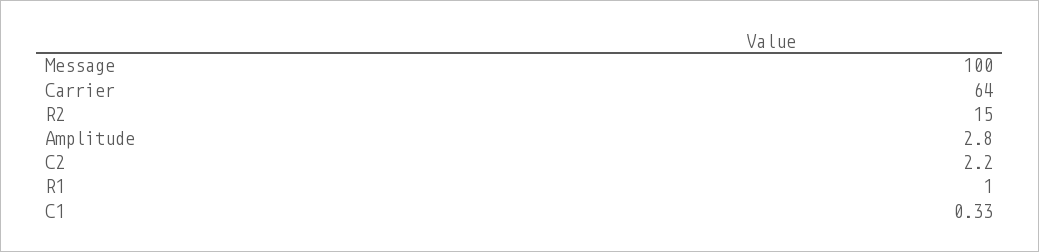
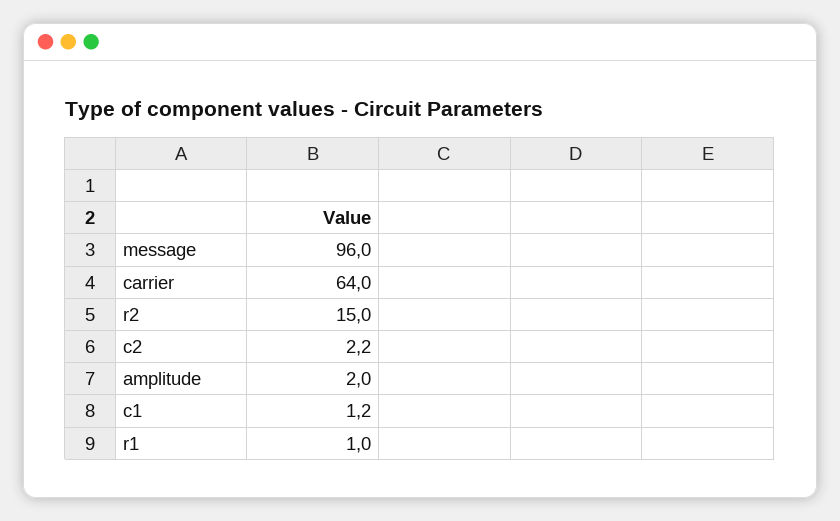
Message: 100 -> 96
Amplitude: 2.8 -> 2
C1: 0.33 -> 1.2

